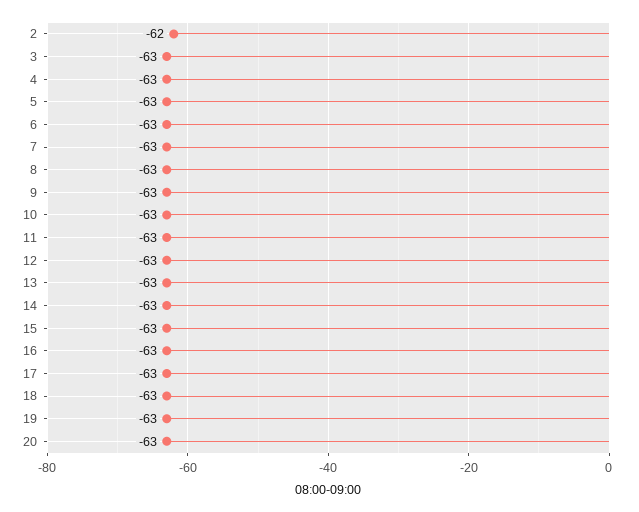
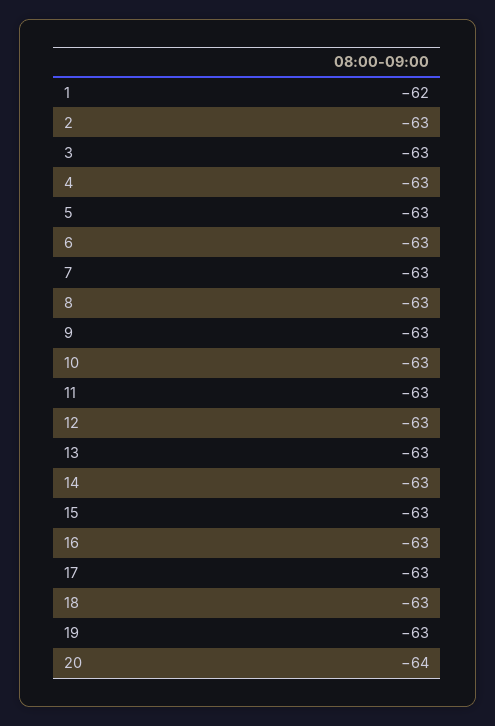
2: -62 -> -63
20: -63 -> -64
1: none -> -62

